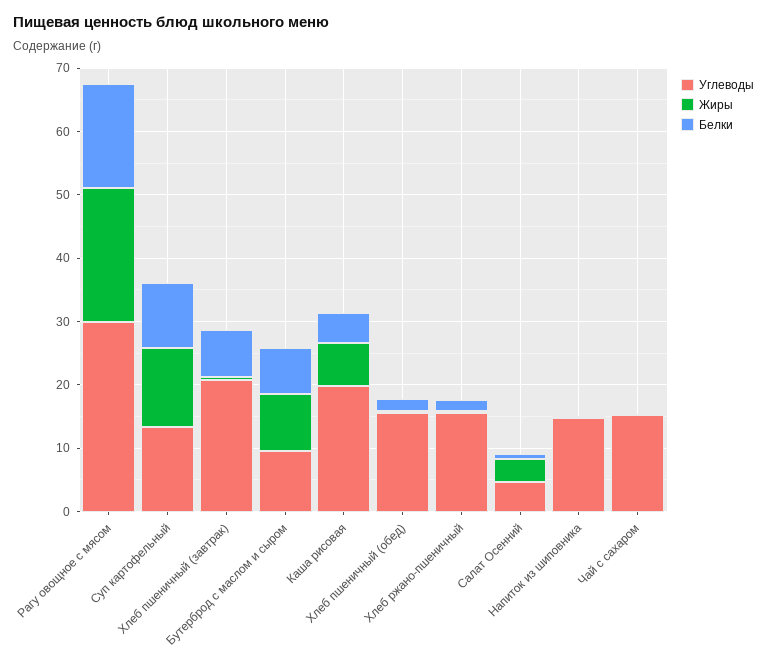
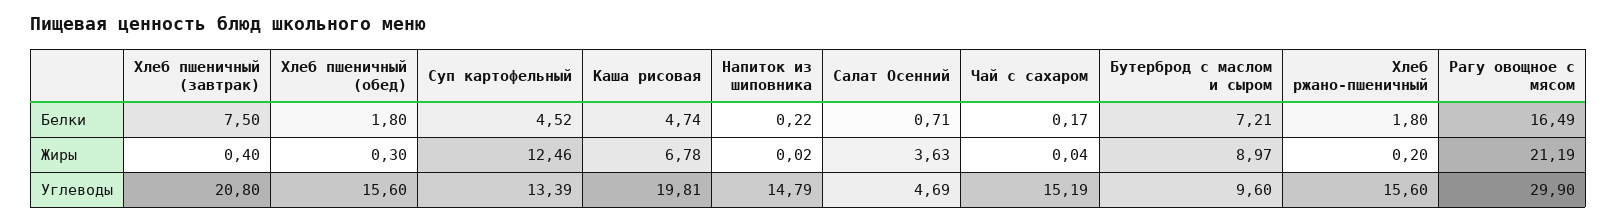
Белки, Суп картофельный: 10 -> 4.52

